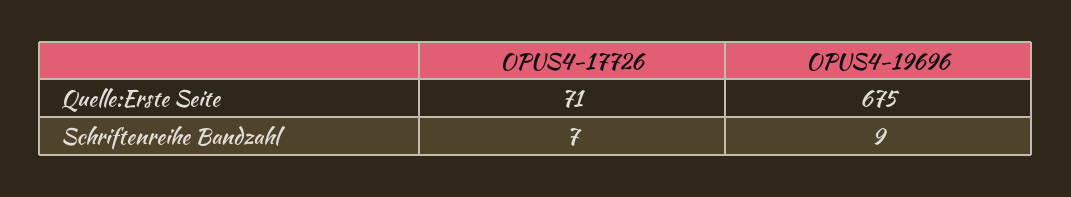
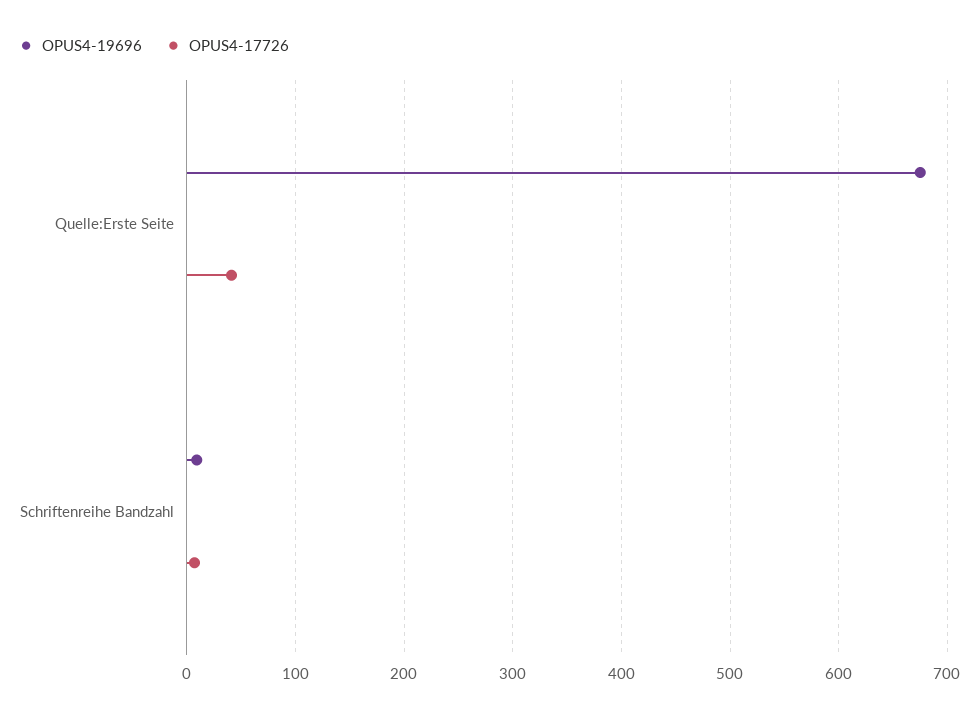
OPUS4-17726, Quelle:Erste Seite: 71 -> 40

